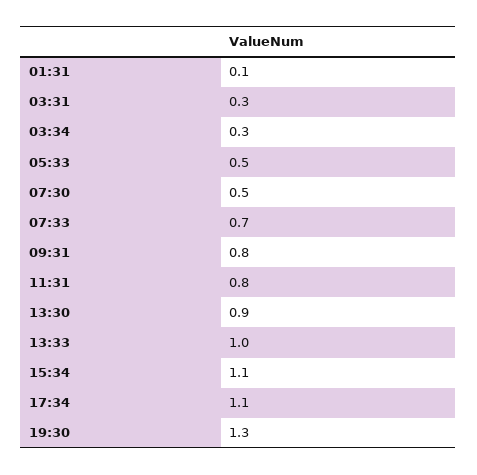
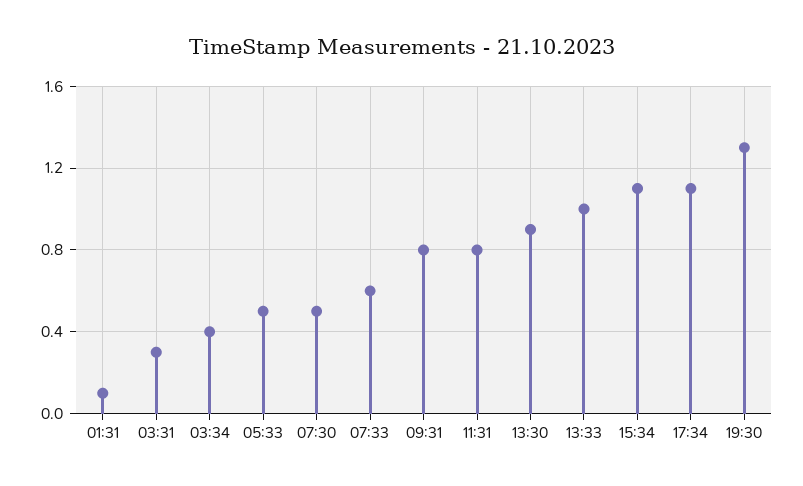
03:34: 0.3 -> 0.4
07:33: 0.7 -> 0.6

